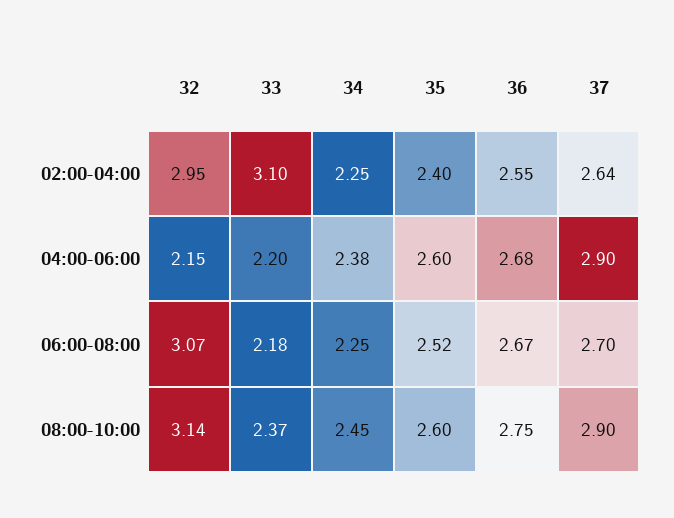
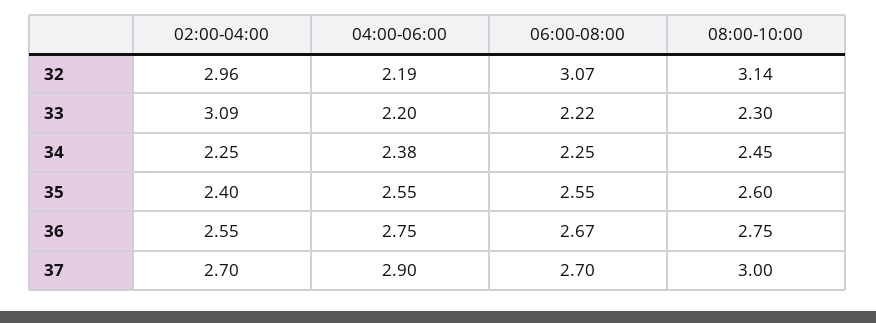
32, 02:00-04:00: 2.95 -> 2.96
33, 02:00-04:00: 3.1 -> 3.09
37, 02:00-04:00: 2.64 -> 2.7
32, 04:00-06:00: 2.15 -> 2.19
35, 04:00-06:00: 2.6 -> 2.55
36, 04:00-06:00: 2.68 -> 2.75
33, 06:00-08:00: 2.18 -> 2.22
35, 06:00-08:00: 2.52 -> 2.55
33, 08:00-10:00: 2.37 -> 2.3
37, 08:00-10:00: 2.9 -> 3

